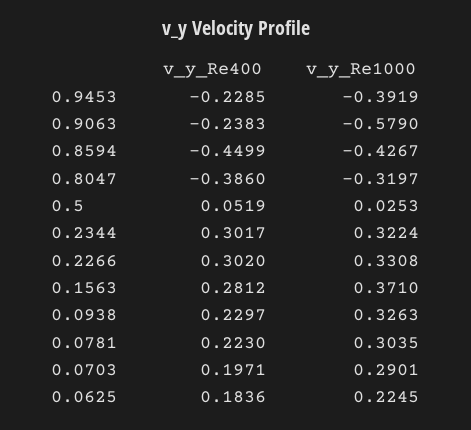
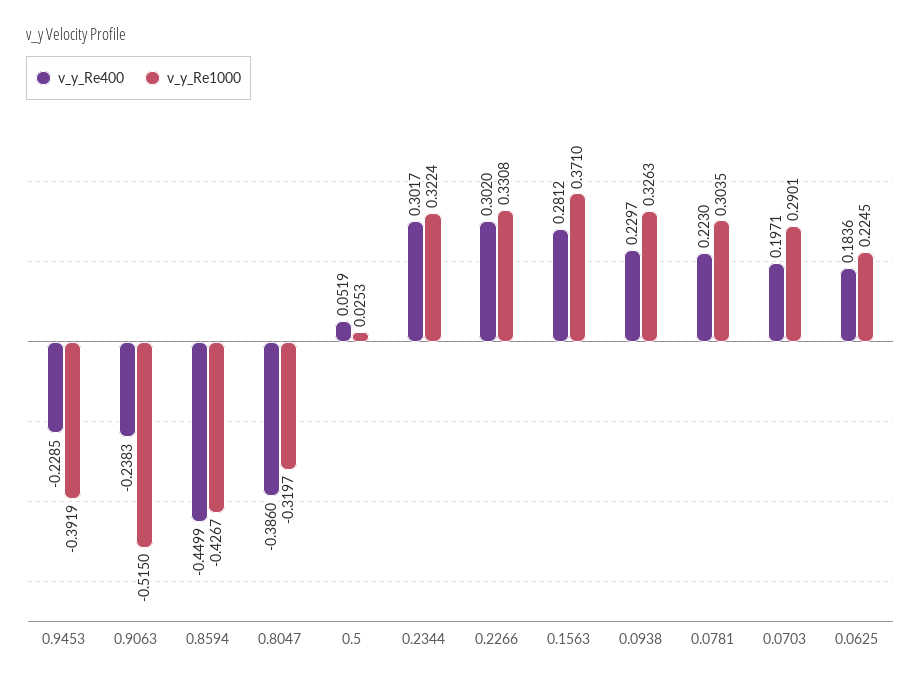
v_y_Re1000, 0.9063: -0.579 -> -0.515

